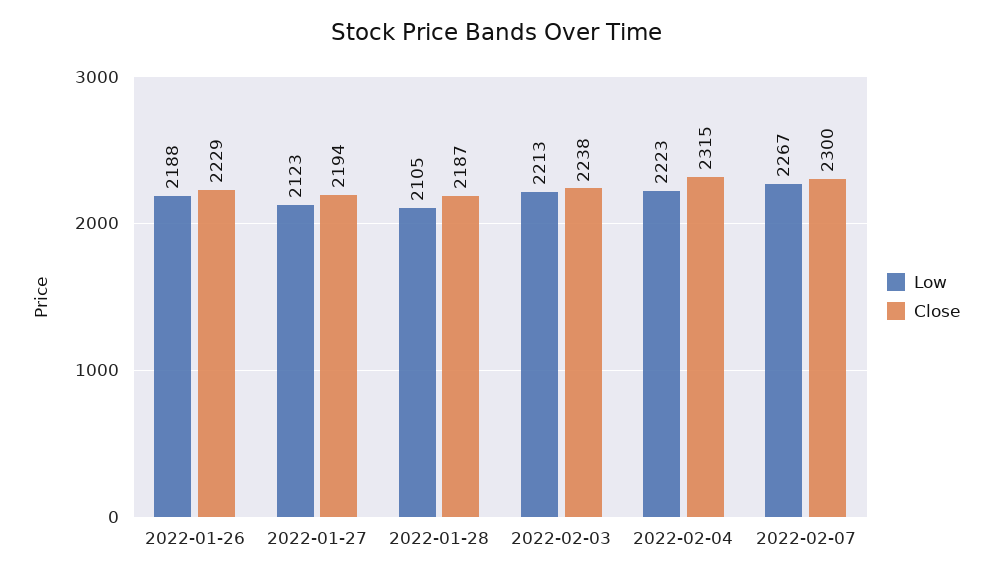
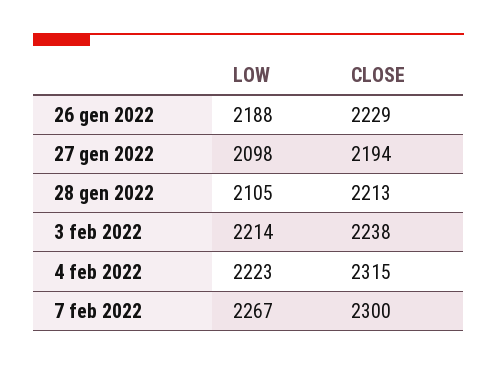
Low, 2022-01-27: 2123 -> 2098
Close, 2022-01-28: 2187 -> 2213
Low, 2022-02-03: 2213 -> 2214

